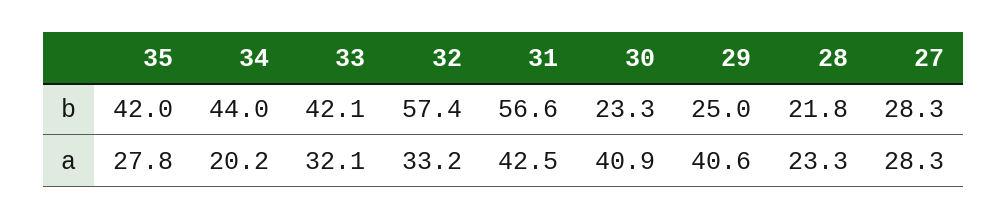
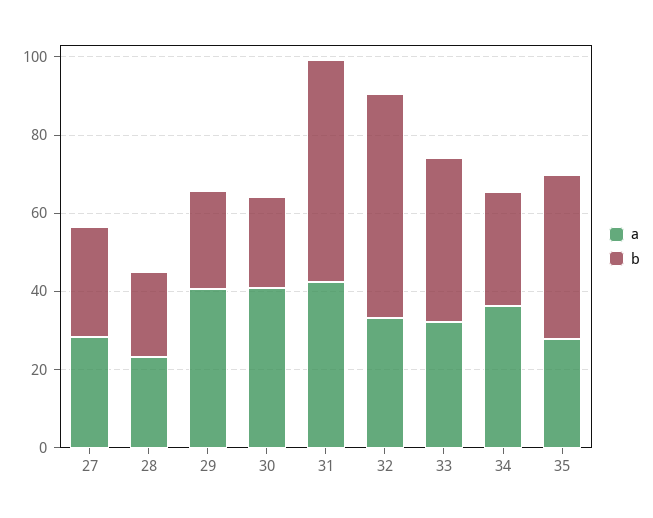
b, 34: 44 -> 30
a, 34: 20.2 -> 35

